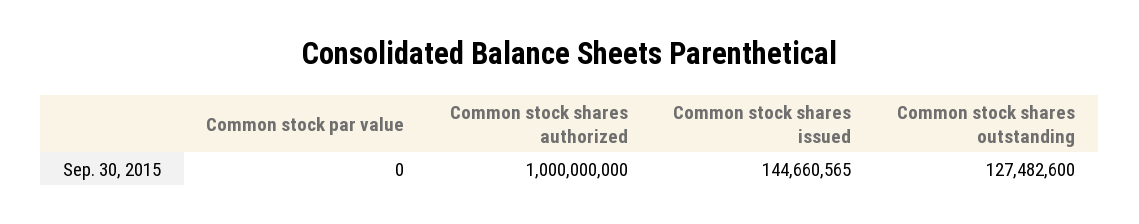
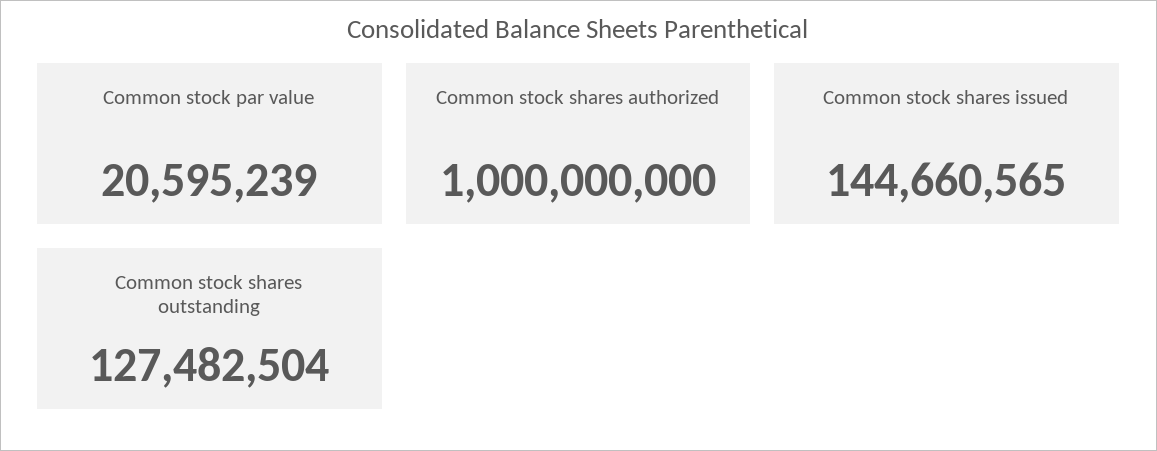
Common stock par value: 0 -> 20595239
Common stock shares outstanding: 127482600 -> 127482504

